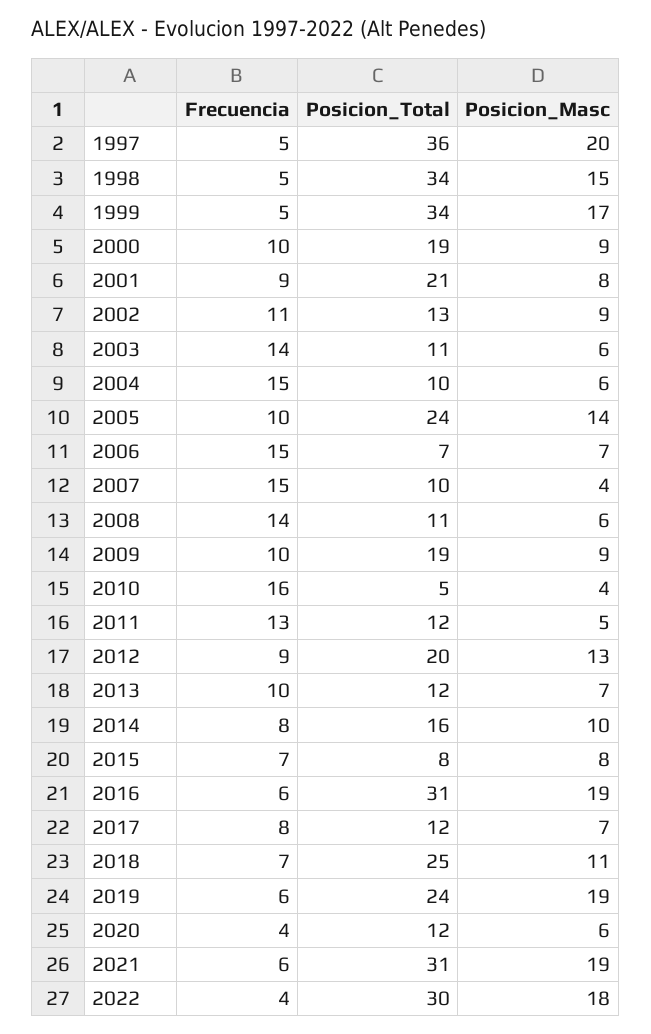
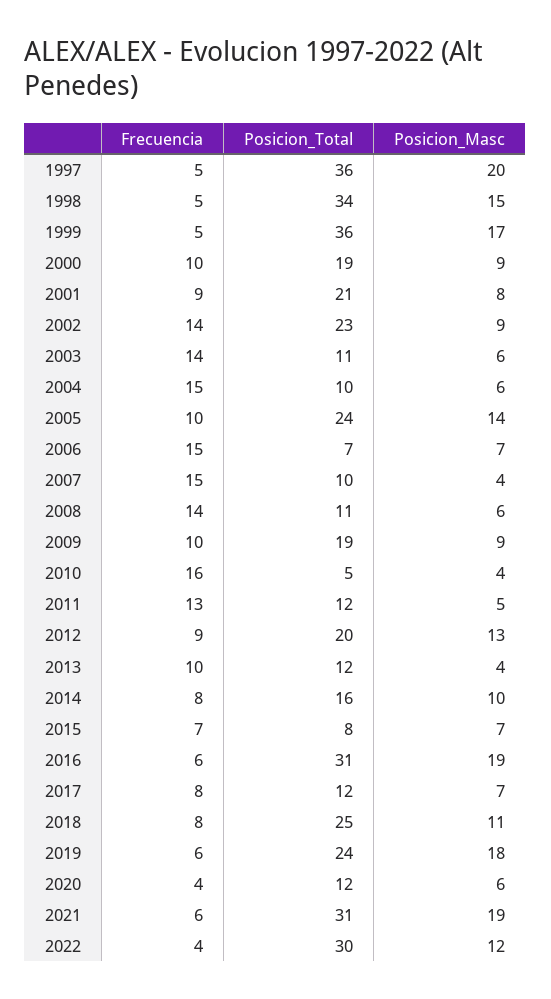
Posicion_Total, 1999: 34 -> 36
Frecuencia, 2002: 11 -> 14
Posicion_Total, 2002: 13 -> 23
Posicion_Masc, 2013: 7 -> 4
Posicion_Masc, 2015: 8 -> 7
Frecuencia, 2018: 7 -> 8
Posicion_Masc, 2019: 19 -> 18
Posicion_Masc, 2022: 18 -> 12

